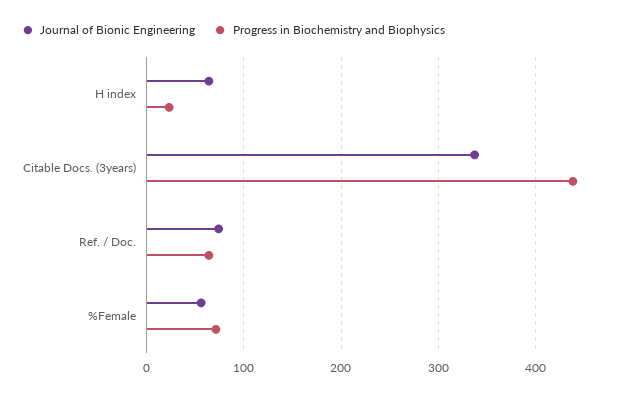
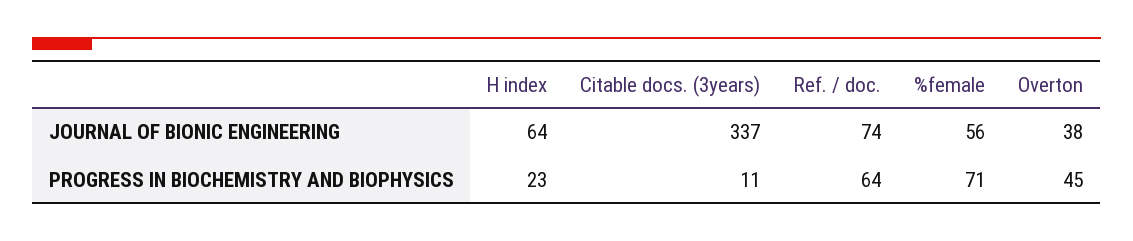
Progress in Biochemistry and Biophysics, Citable Docs. (3years): 440 -> 11
Journal of Bionic Engineering, Overton: none -> 38
Progress in Biochemistry and Biophysics, Overton: none -> 45

